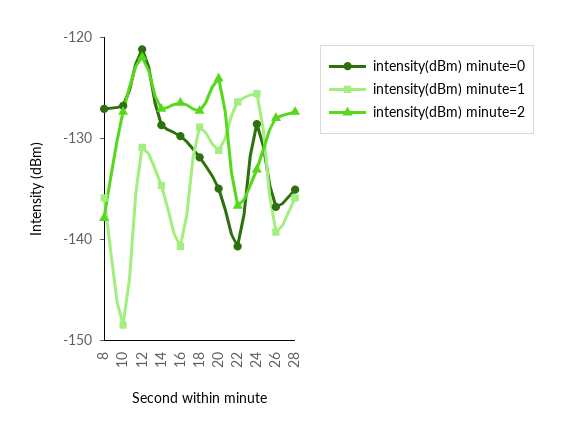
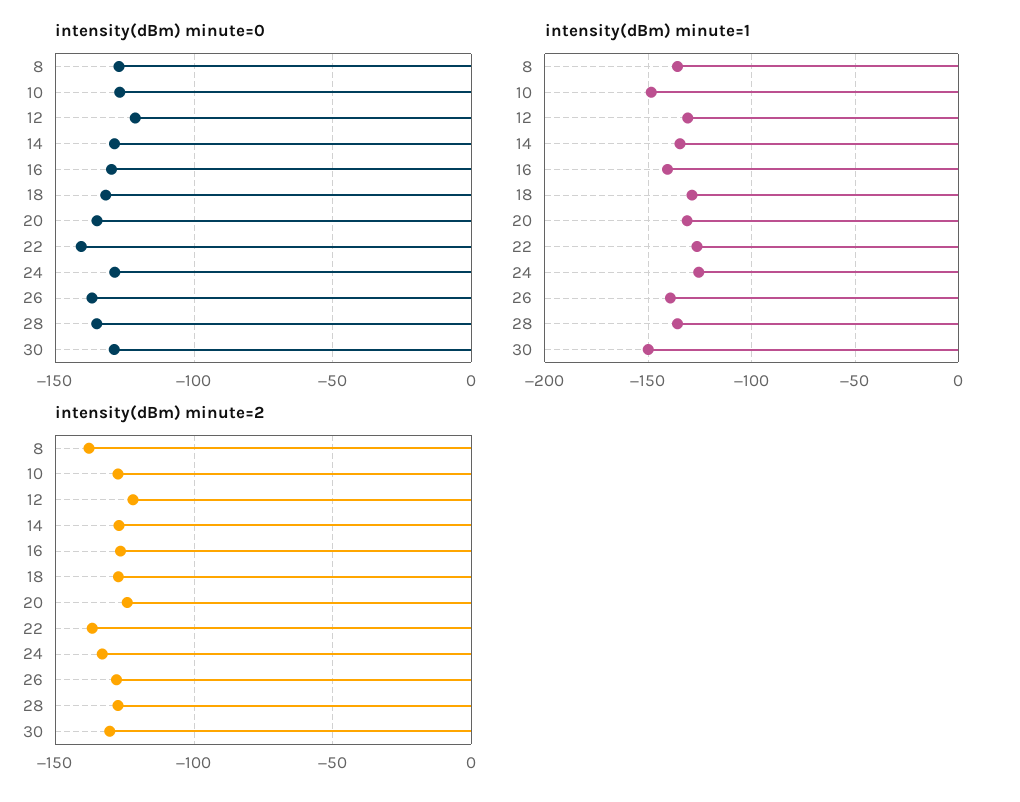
intensity(dBm) minute=0, 30: none -> -130
intensity(dBm) minute=1, 30: none -> -150
intensity(dBm) minute=2, 30: none -> -130

